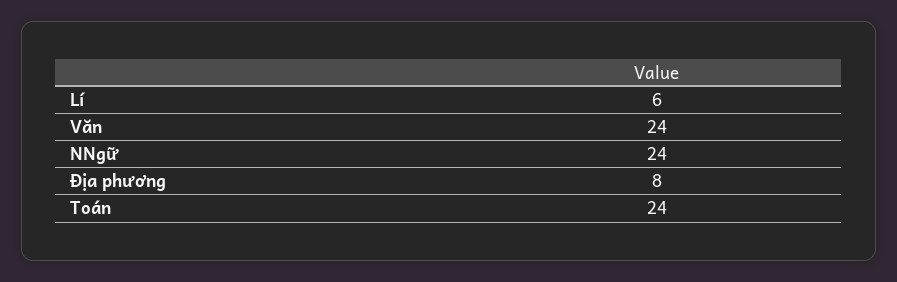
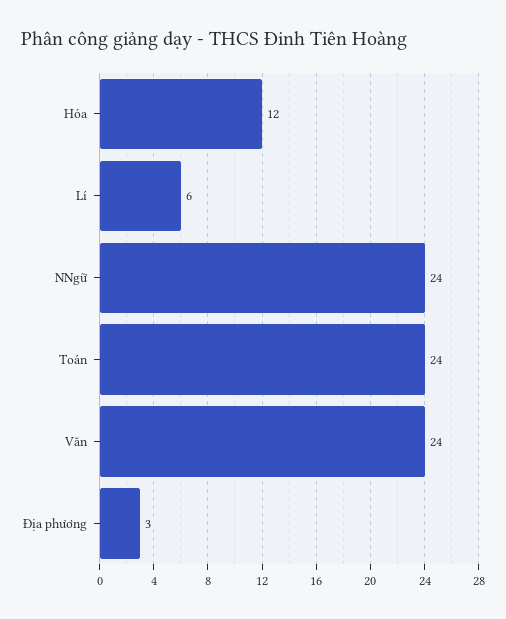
Địa phương: 8 -> 3
Hóa: none -> 12

